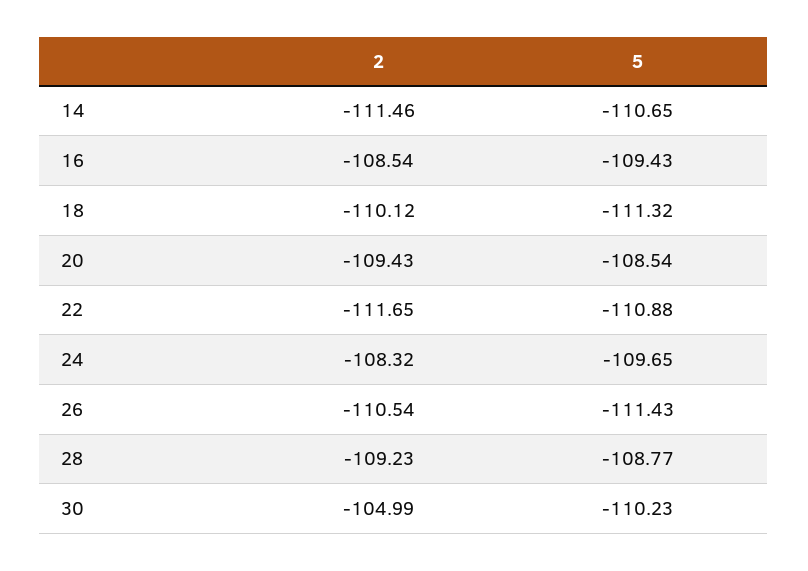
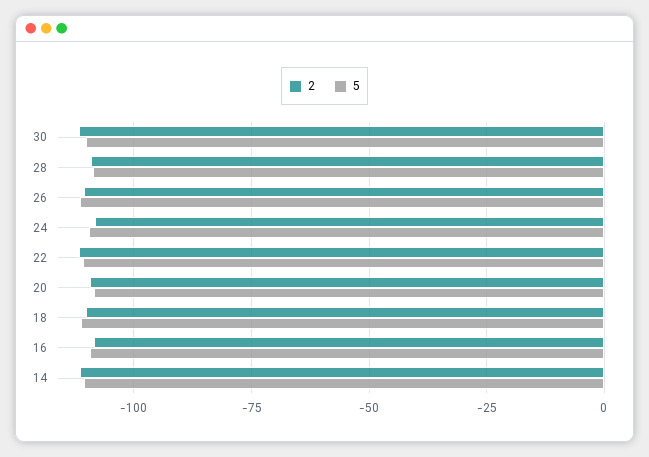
2, 30: -104.99 -> -112.5

